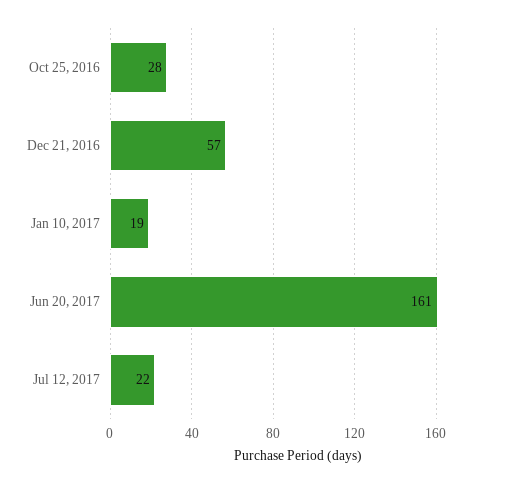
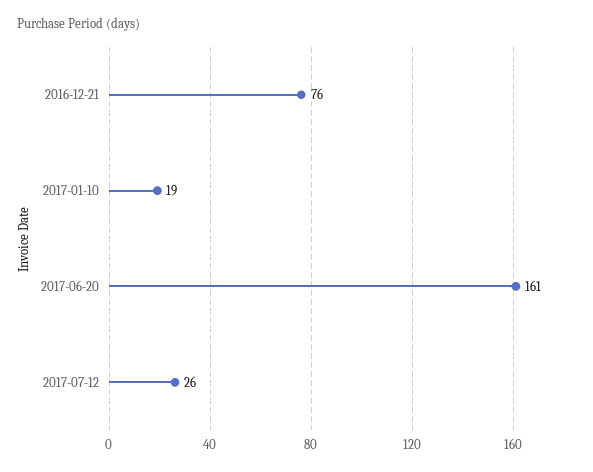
Oct 25, 2016: 28 -> none
Dec 21, 2016: 57 -> 76
Jul 12, 2017: 22 -> 26

